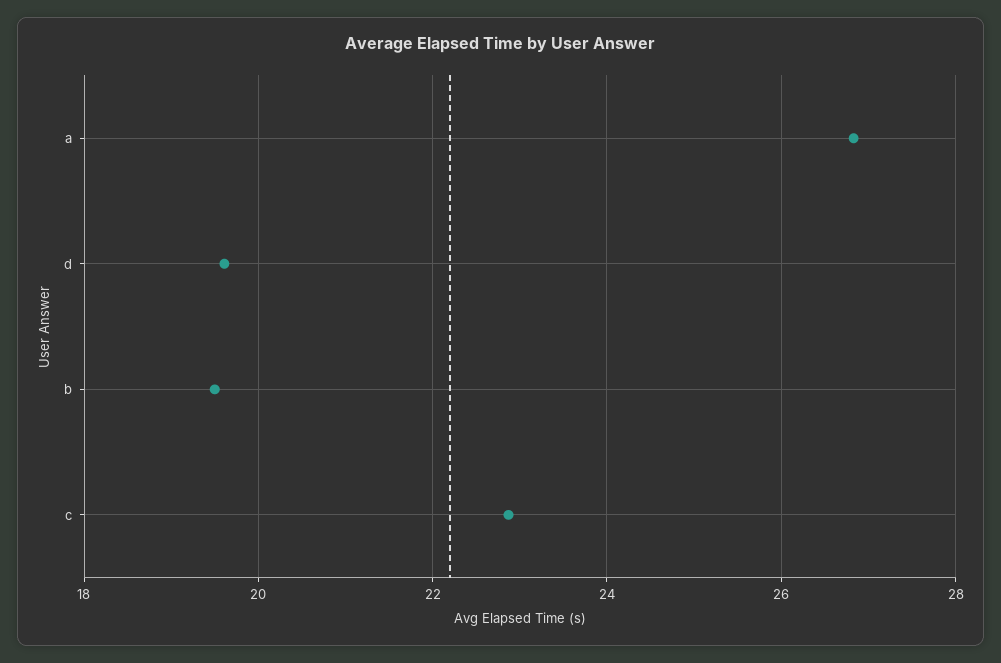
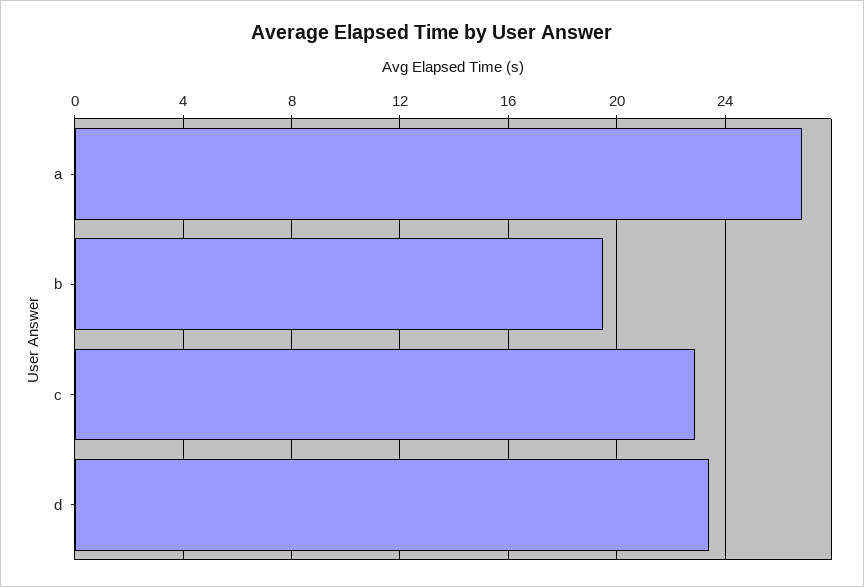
d: 19.6 -> 23.5

